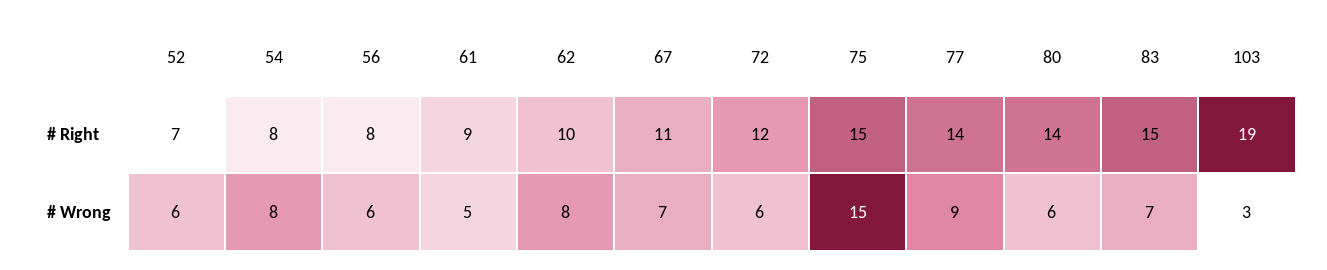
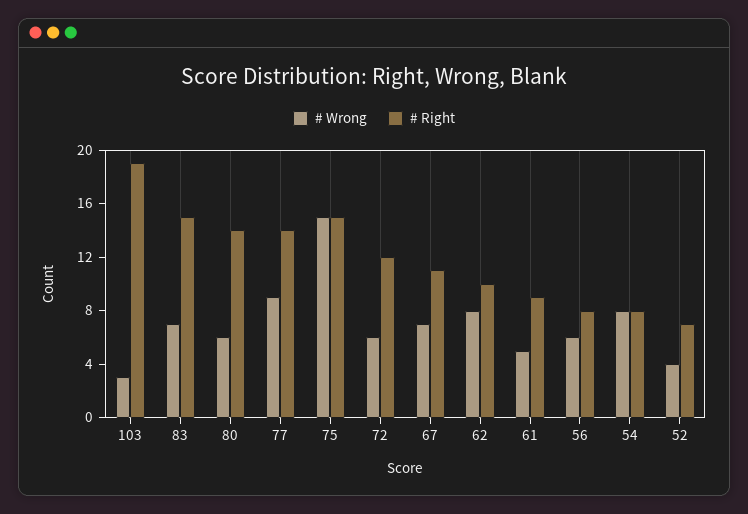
# Wrong, 52: 6 -> 4

